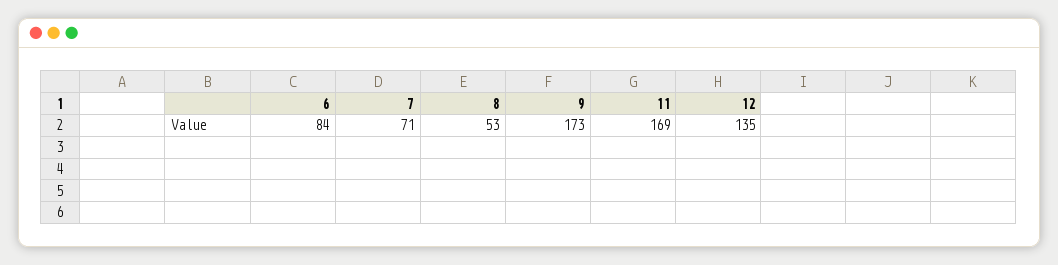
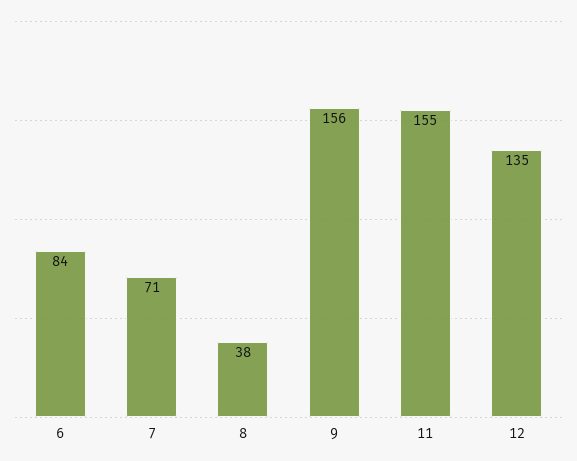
8: 53 -> 38
9: 173 -> 156
11: 169 -> 155

